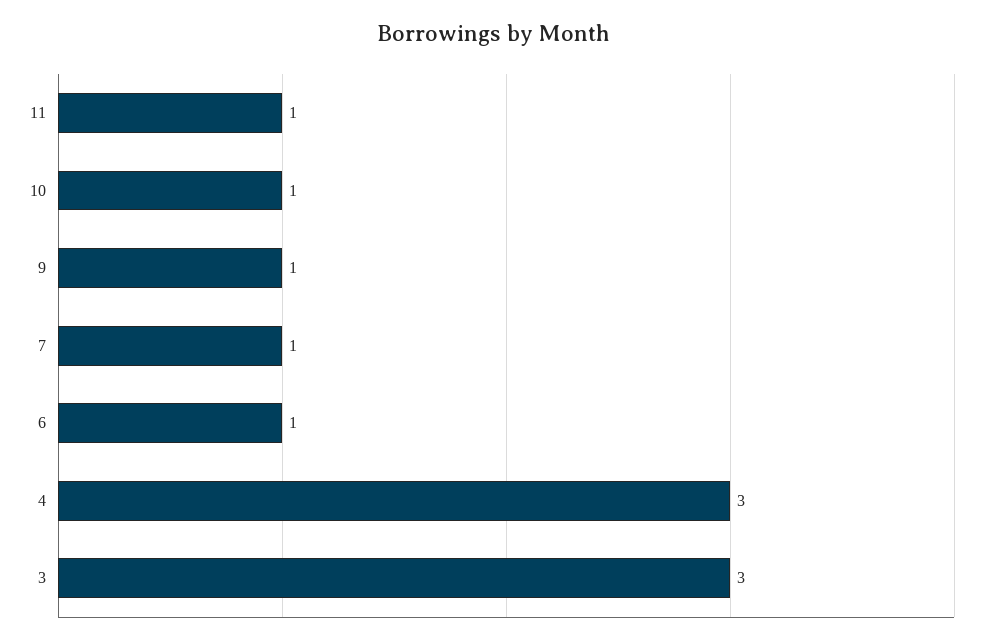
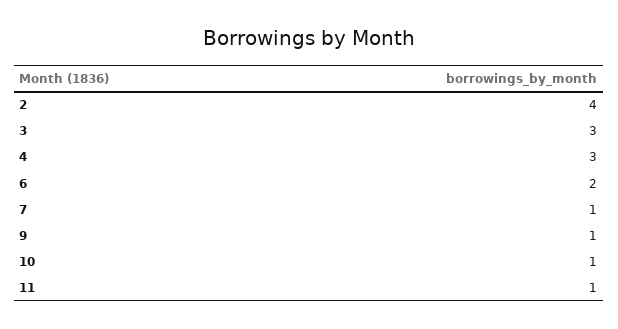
6: 1 -> 2
2: none -> 4

